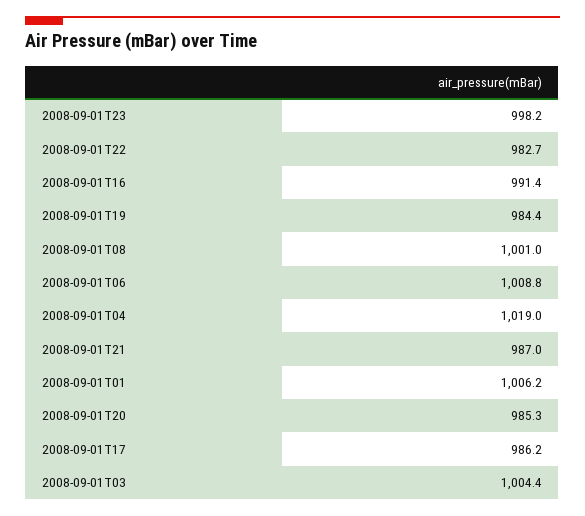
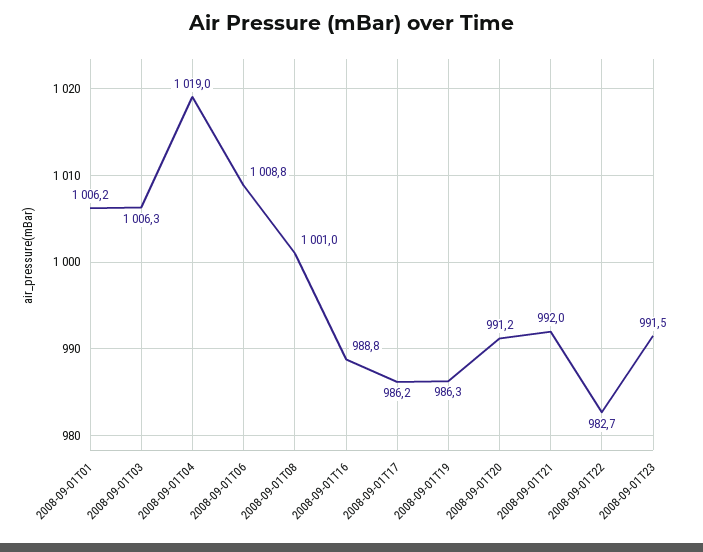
2008-09-01T23: 998.2 -> 991.5
2008-09-01T16: 991.4 -> 988.8
2008-09-01T19: 984.4 -> 986.3
2008-09-01T21: 987 -> 992
2008-09-01T20: 985.3 -> 991.2
2008-09-01T03: 1004.4 -> 1006.3

